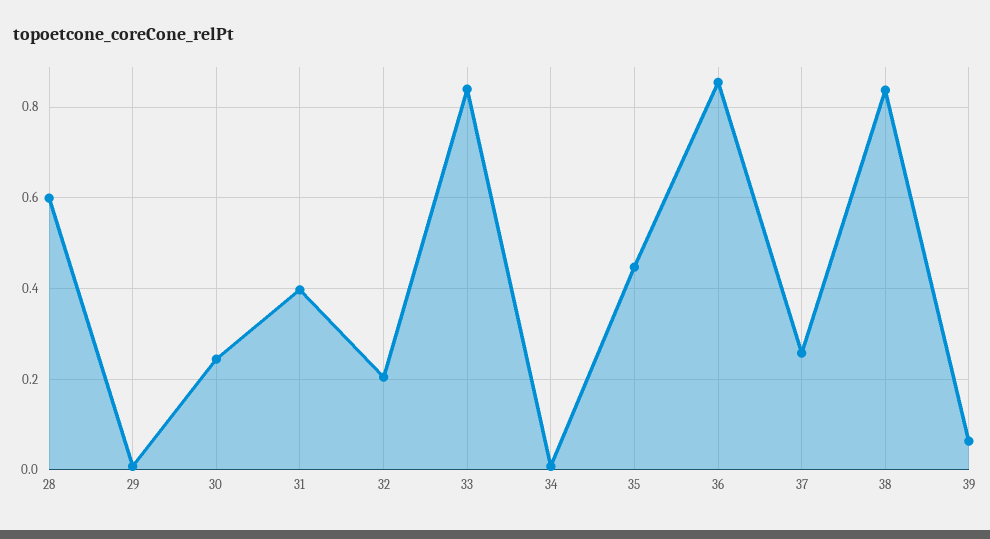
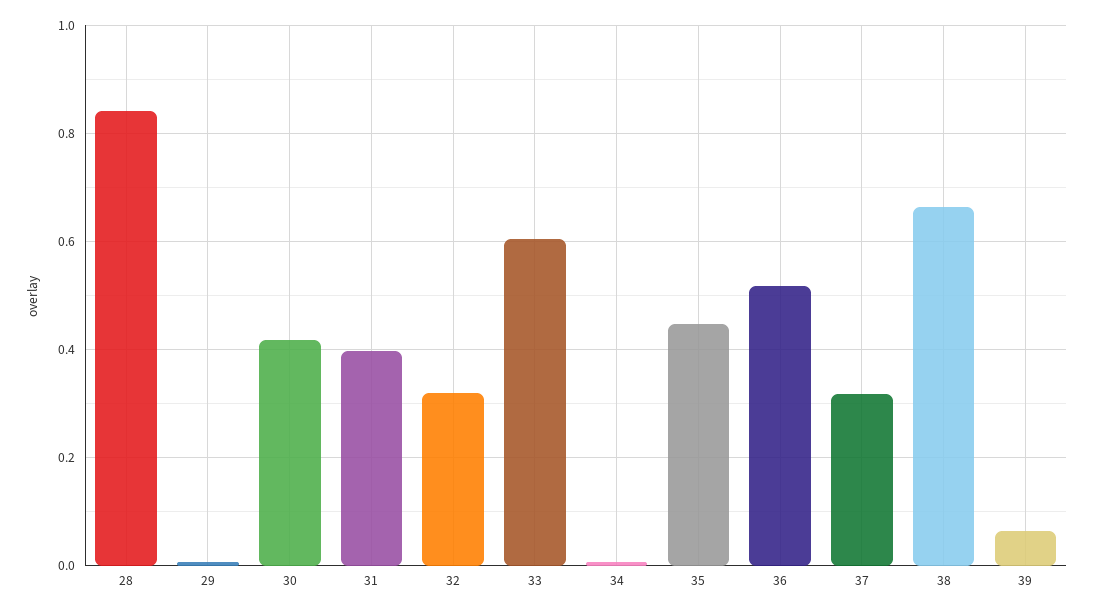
28: 0.6 -> 0.84
30: 0.24 -> 0.42
32: 0.2 -> 0.32
33: 0.84 -> 0.6
36: 0.86 -> 0.52
37: 0.26 -> 0.32
38: 0.84 -> 0.66

